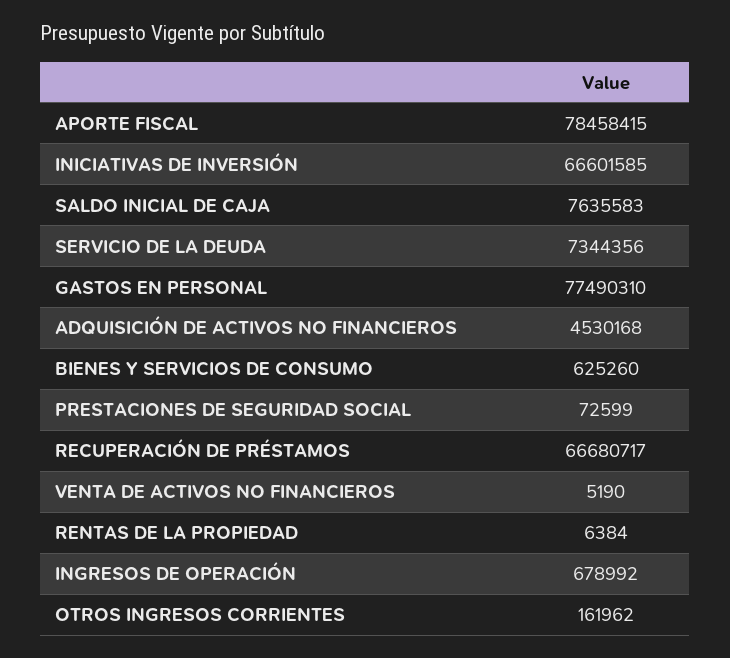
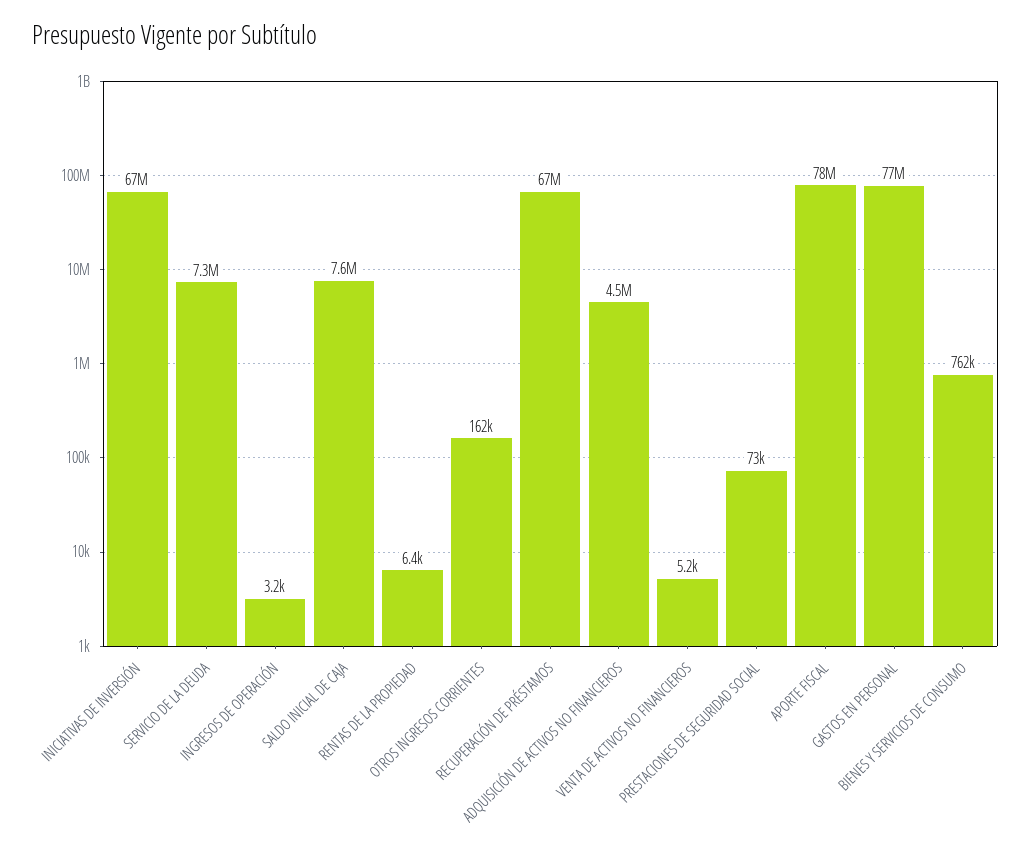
BIENES Y SERVICIOS DE CONSUMO: 625260 -> 762000
INGRESOS DE OPERACIÓN: 678992 -> 3200

